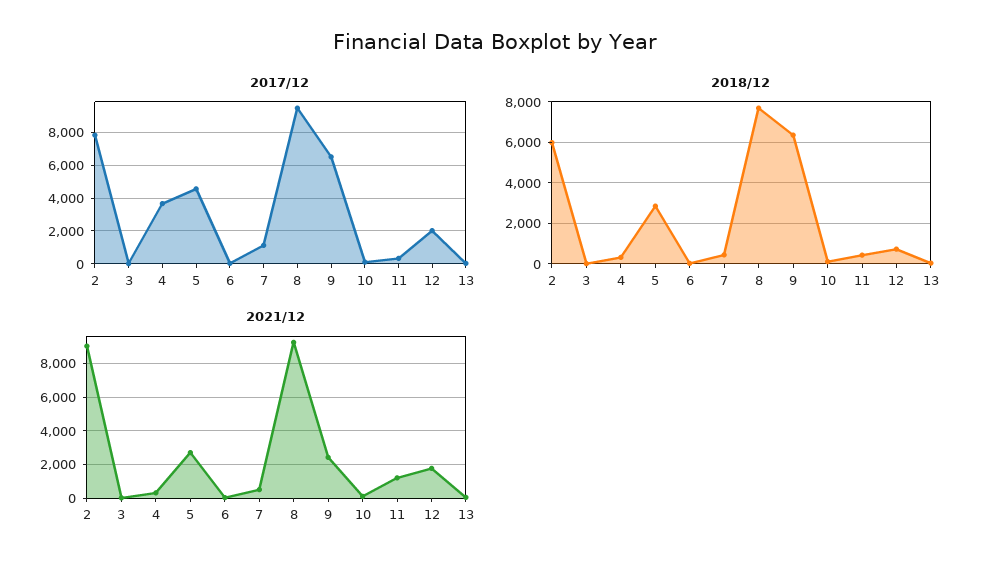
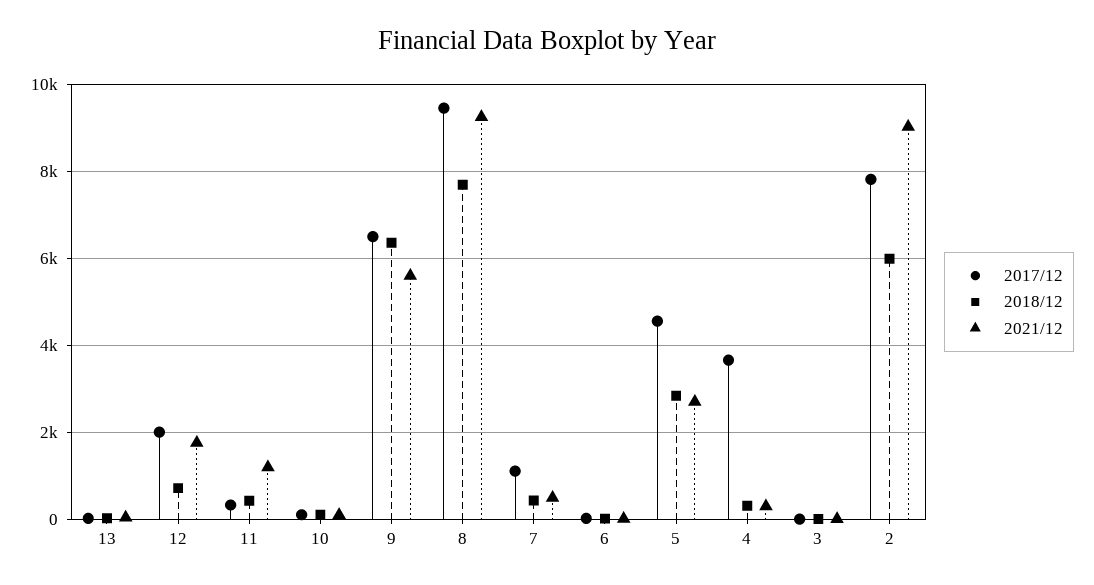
2021/12, 9: 2500 -> 5600

